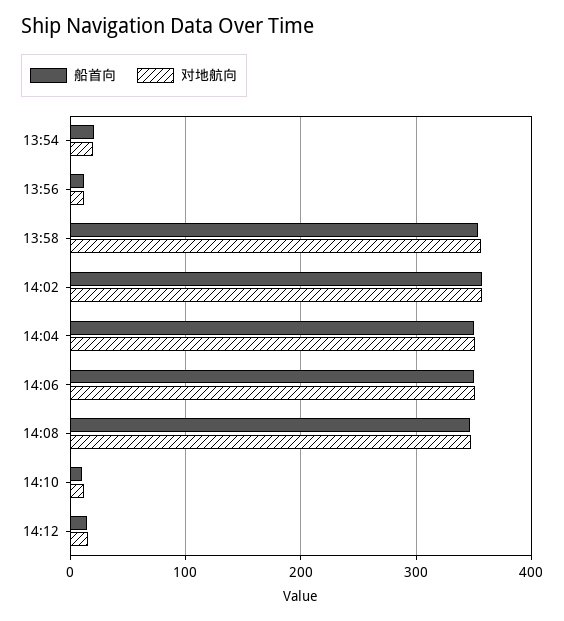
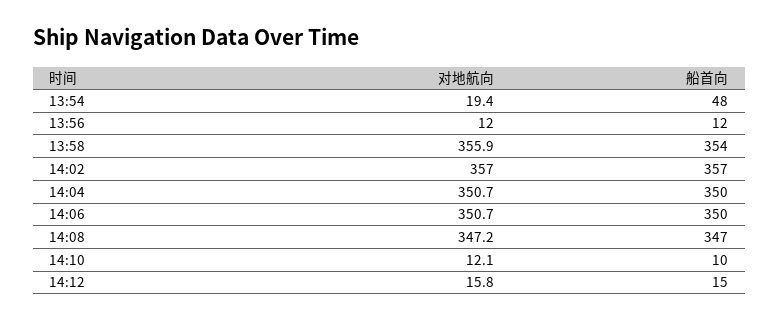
船首向, 13:54: 20 -> 48

